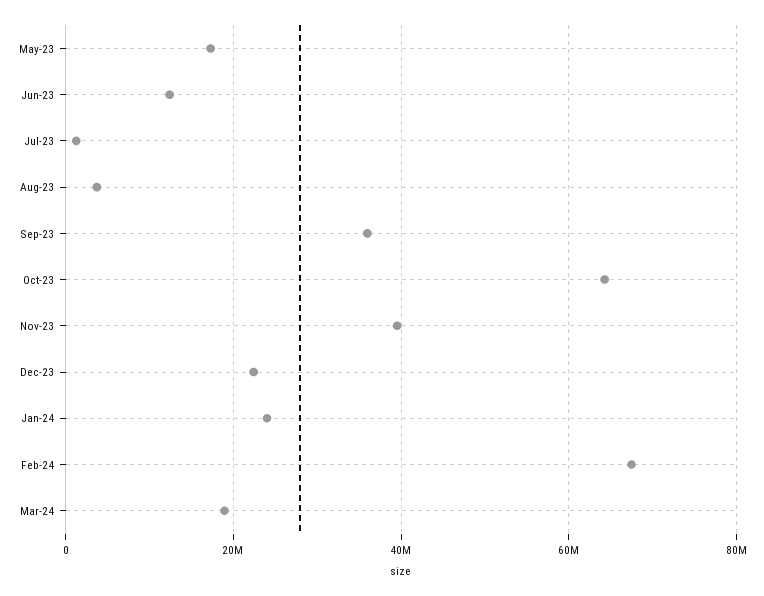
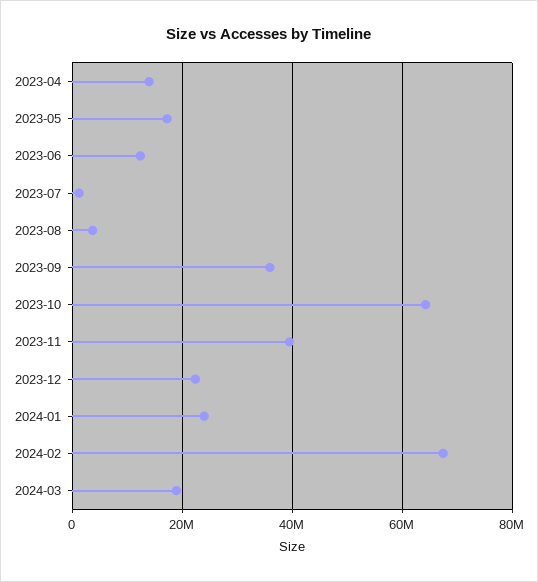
2023-04: none -> 14000000

